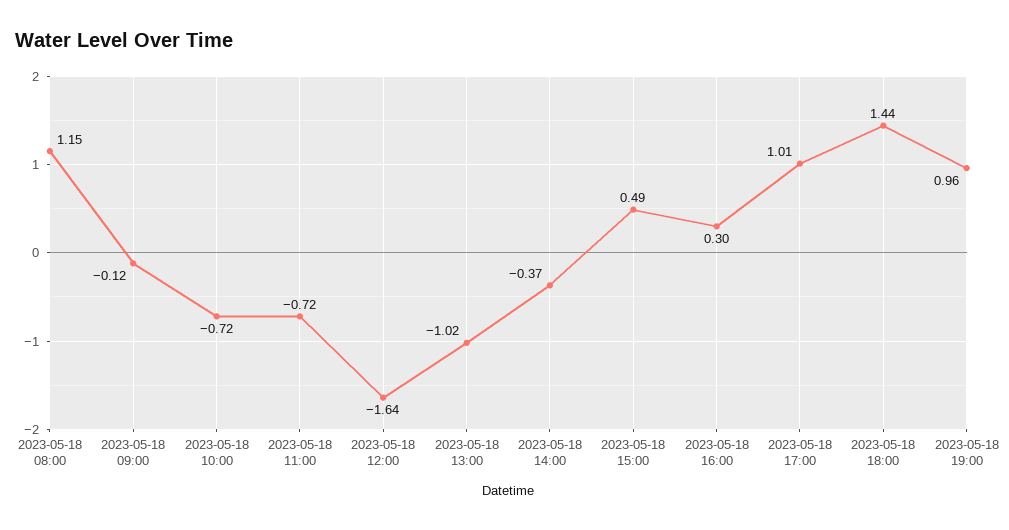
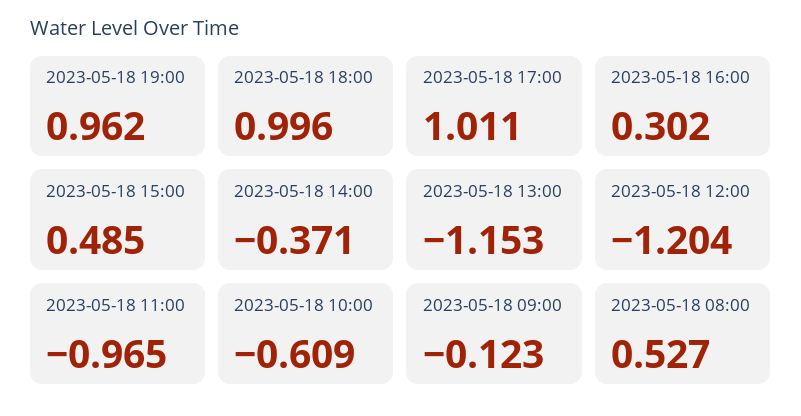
2023-05-18 08:00: 1.15 -> 0.527
2023-05-18 10:00: -0.72 -> -0.609
2023-05-18 11:00: -0.72 -> -0.965
2023-05-18 12:00: -1.64 -> -1.204
2023-05-18 13:00: -1.02 -> -1.153
2023-05-18 18:00: 1.44 -> 0.996

